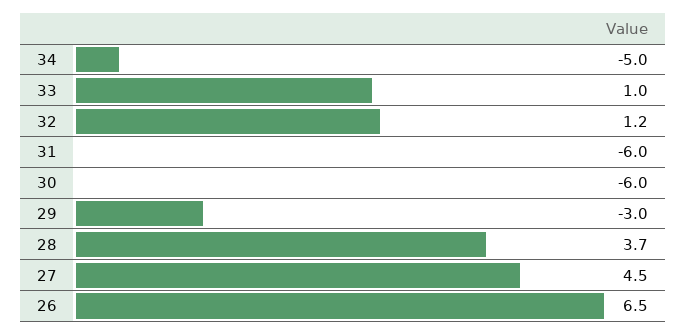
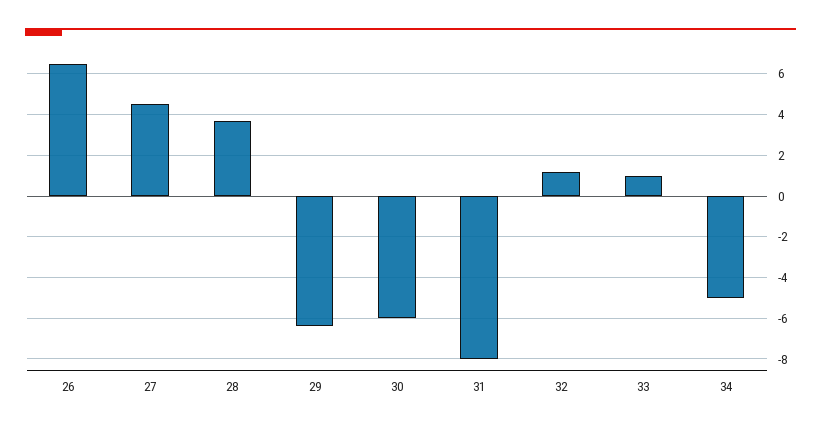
31: -6 -> -8
29: -3 -> -6.5

